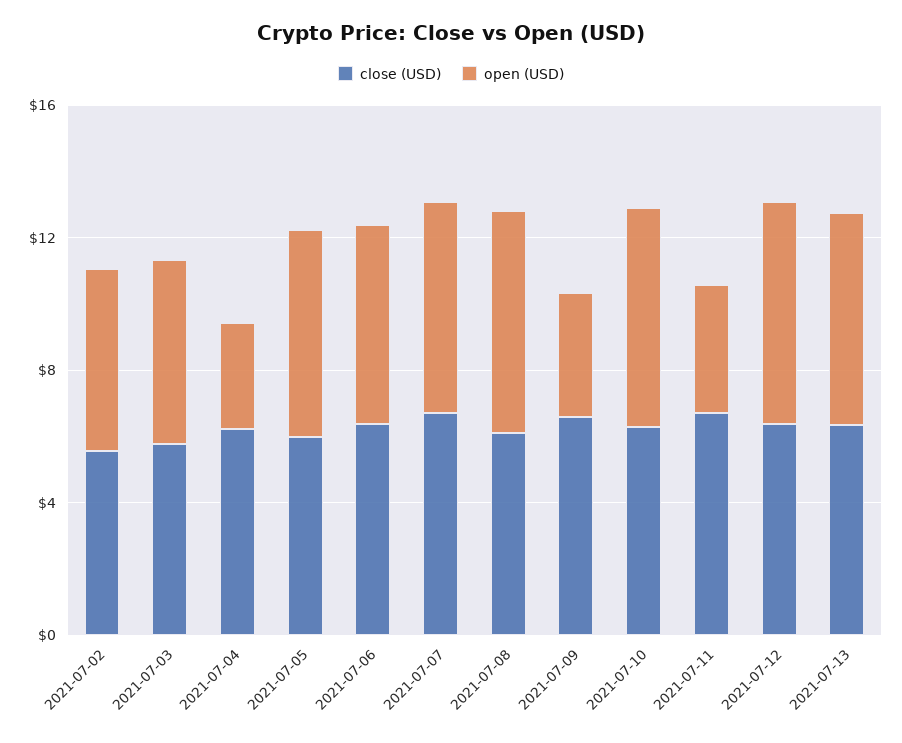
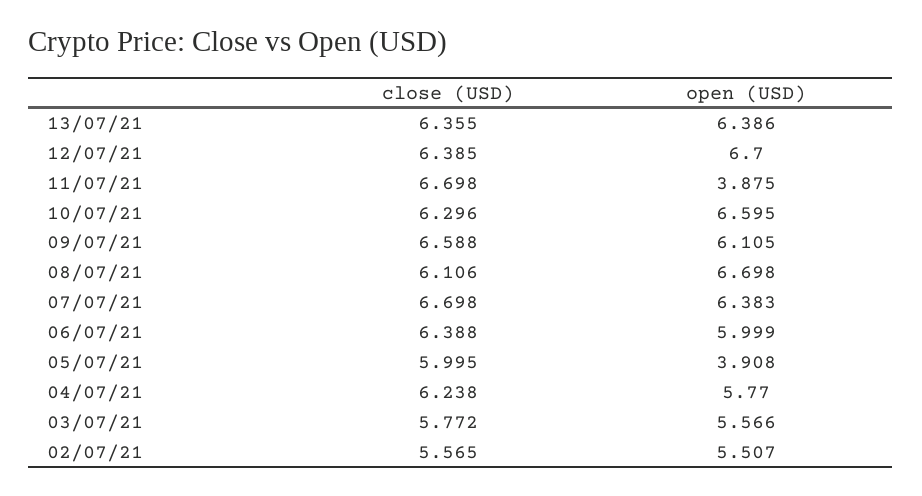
open (USD), 2021-07-04: 3 -> 5.77
open (USD), 2021-07-05: 6 -> 3.908
open (USD), 2021-07-09: 4 -> 6.105

